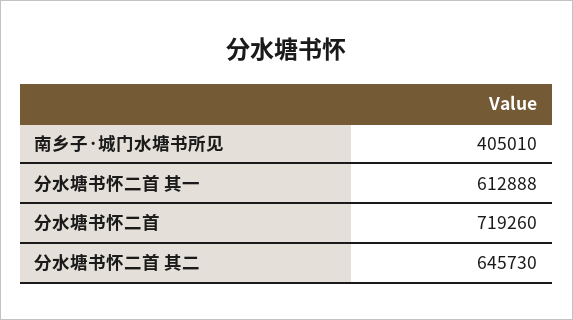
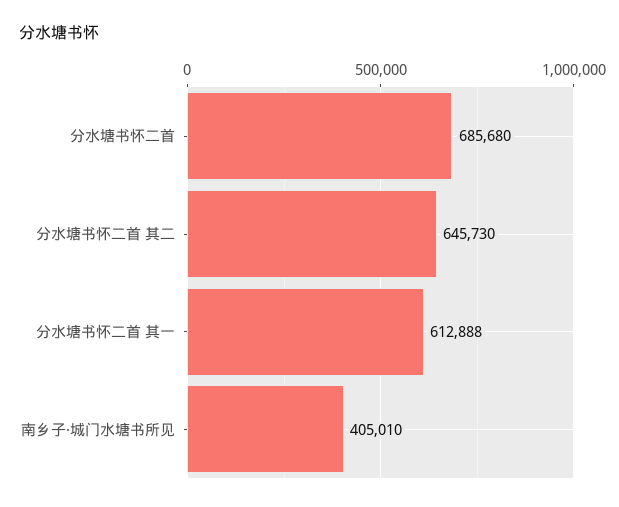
分水塘书怀二首: 719260 -> 685680

